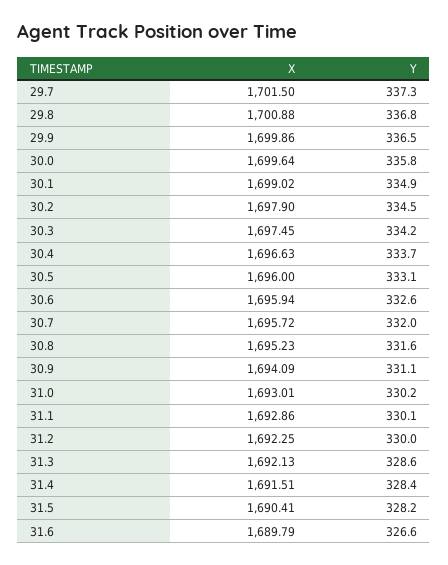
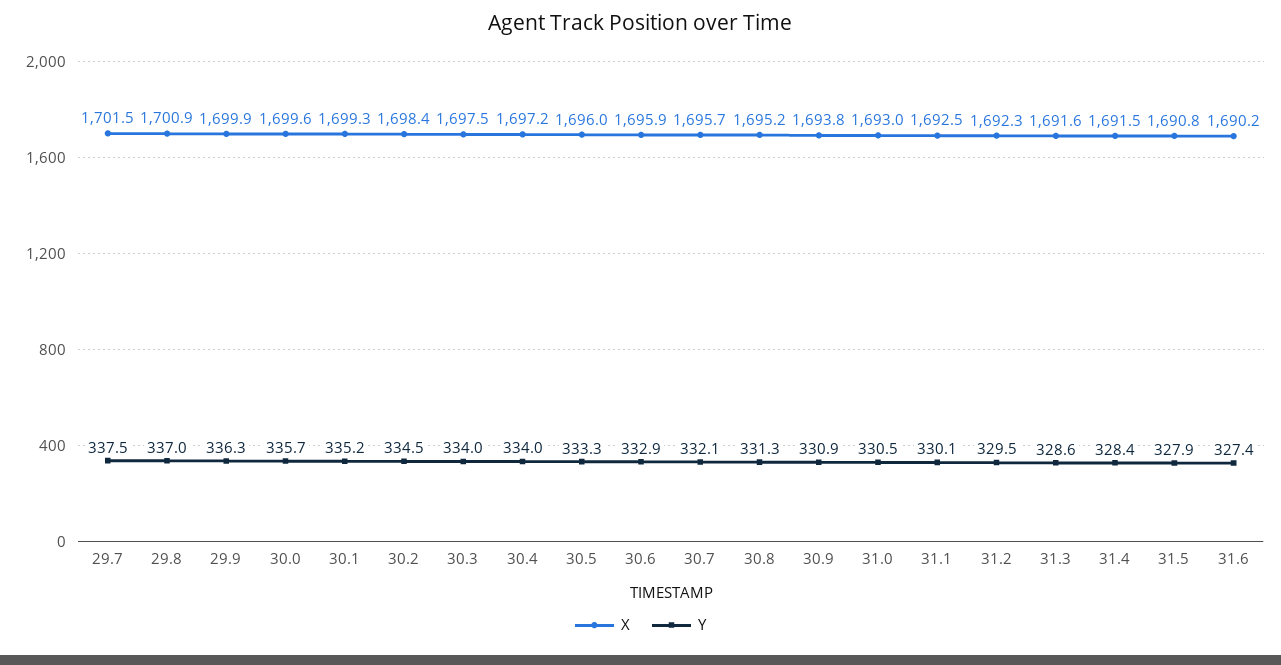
Y, 29.7: 337.3 -> 337.5
Y, 29.8: 336.8 -> 337
Y, 29.9: 336.5 -> 336.3
Y, 30.0: 335.8 -> 335.7
X, 30.1: 1699.02 -> 1699.3
Y, 30.1: 334.9 -> 335.2
X, 30.2: 1697.9 -> 1698.4
Y, 30.3: 334.2 -> 334
X, 30.4: 1696.63 -> 1697.2
Y, 30.4: 333.7 -> 334
Y, 30.5: 333.1 -> 333.3
Y, 30.6: 332.6 -> 332.9
Y, 30.7: 332 -> 332.1
Y, 30.8: 331.6 -> 331.3
X, 30.9: 1694.09 -> 1693.8
Y, 30.9: 331.1 -> 330.9
Y, 31.0: 330.2 -> 330.5
X, 31.1: 1692.86 -> 1692.5
Y, 31.2: 330 -> 329.5
X, 31.3: 1692.13 -> 1691.6
X, 31.5: 1690.41 -> 1690.8
Y, 31.5: 328.2 -> 327.9
X, 31.6: 1689.79 -> 1690.2
Y, 31.6: 326.6 -> 327.4

